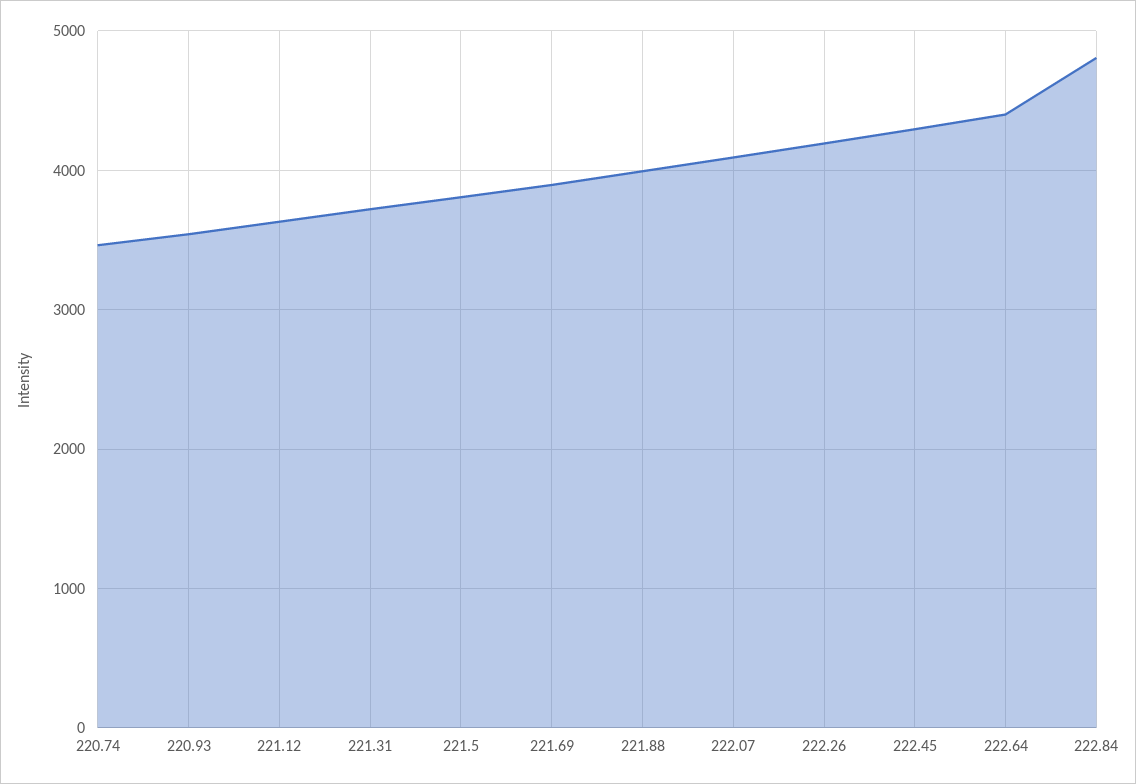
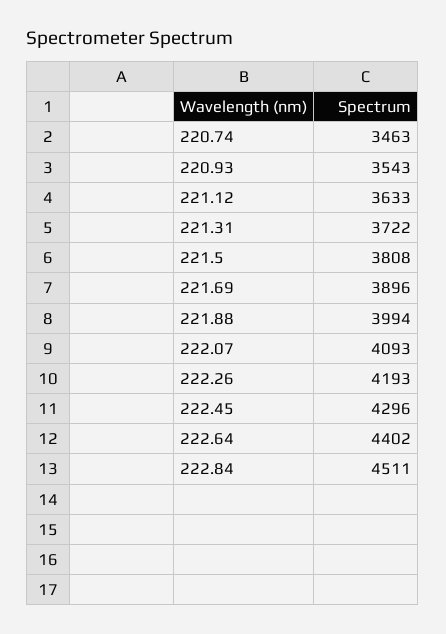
222.84: 4800 -> 4511

